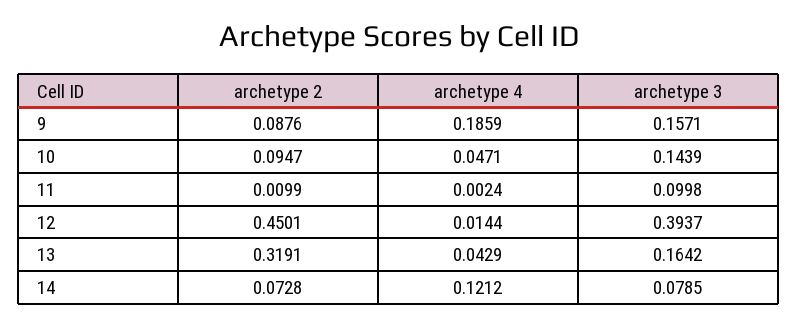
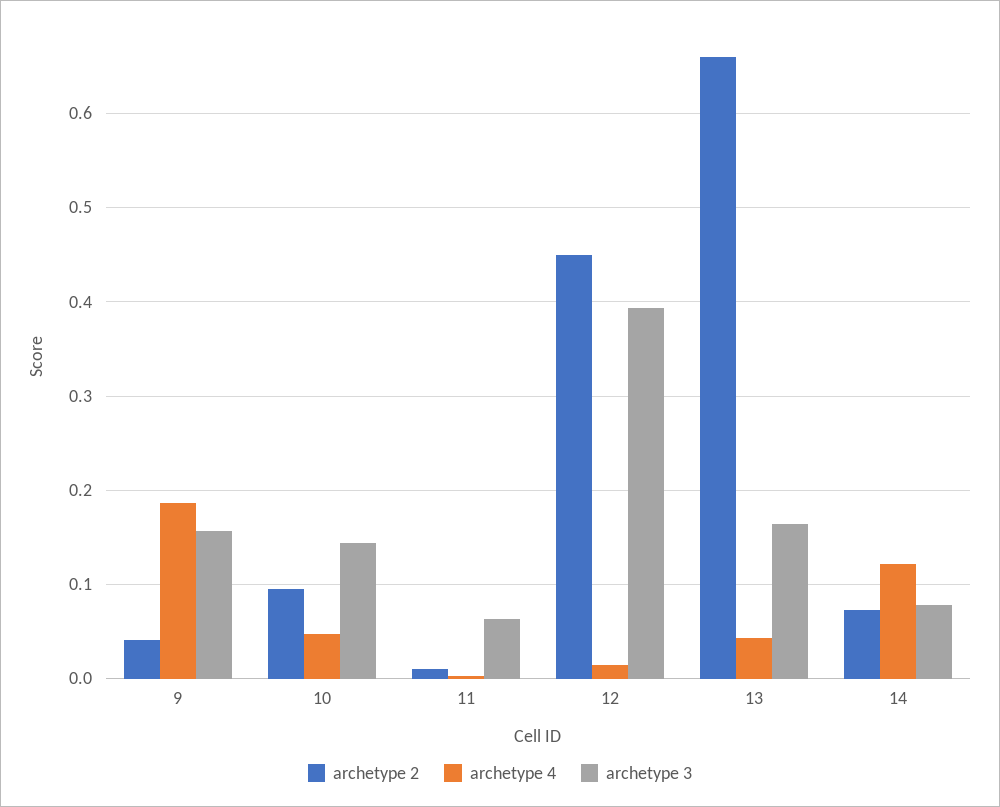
archetype 2, 9: 0.0876 -> 0.04
archetype 3, 11: 0.0998 -> 0.06
archetype 2, 13: 0.3191 -> 0.66

